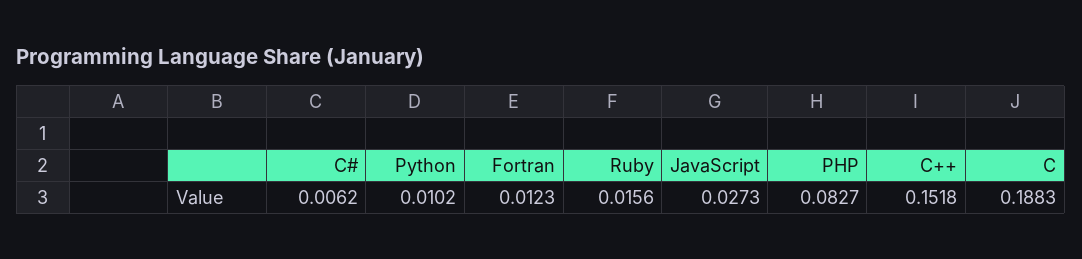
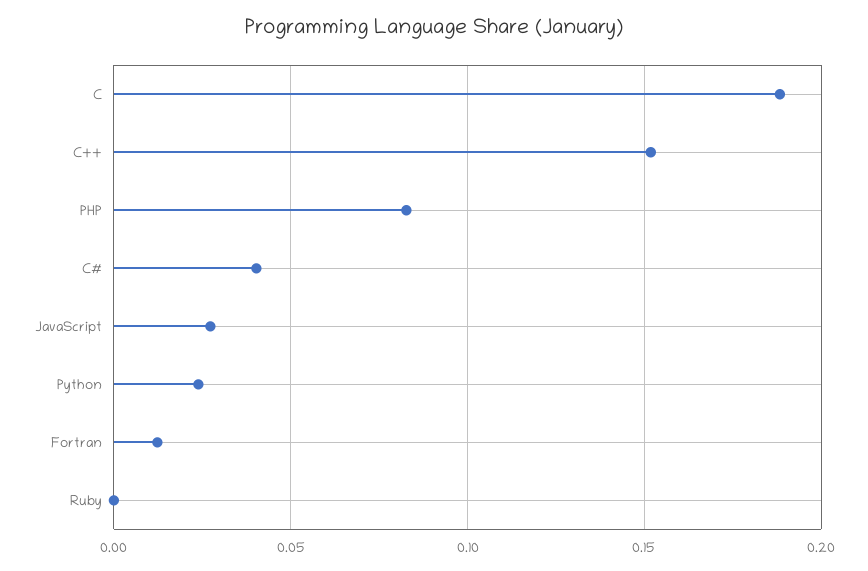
C#: 0.0062 -> 0.04
Python: 0.0102 -> 0.025
Ruby: 0.0156 -> 0

